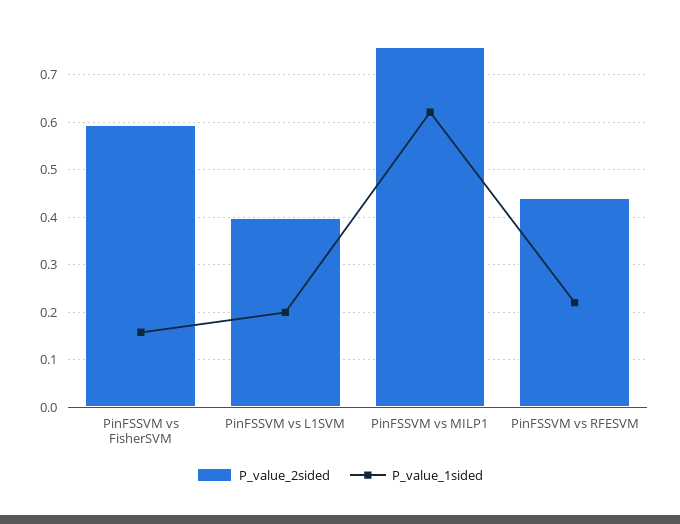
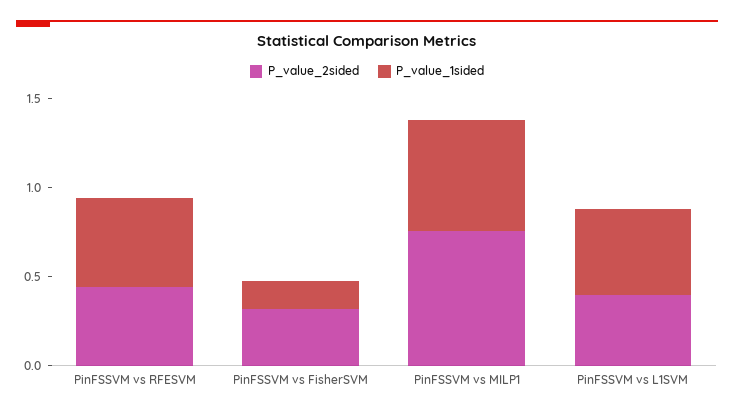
P_value_2sided, PinFSSVM vs FisherSVM: 0.6 -> 0.3
P_value_1sided, PinFSSVM vs L1SVM: 0.2 -> 0.5
P_value_1sided, PinFSSVM vs RFESVM: 0.22 -> 0.5

